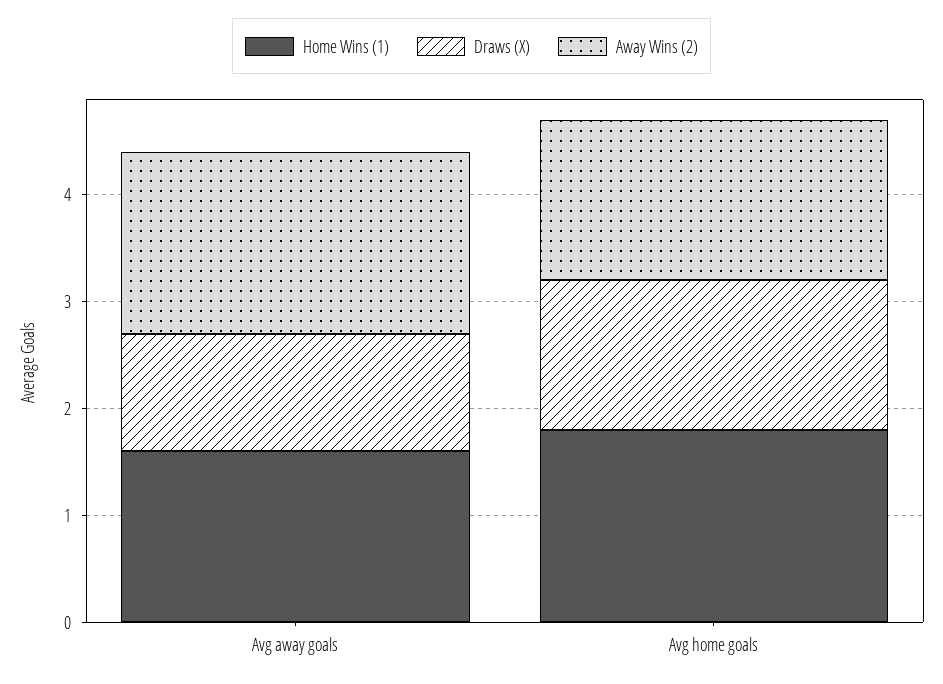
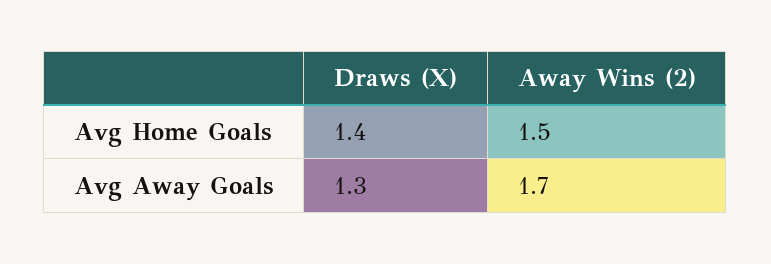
Home Wins (1), Avg away goals: 1.6 -> none
Draws (X), Avg away goals: 1.1 -> 1.3
Home Wins (1), Avg home goals: 1.8 -> none

